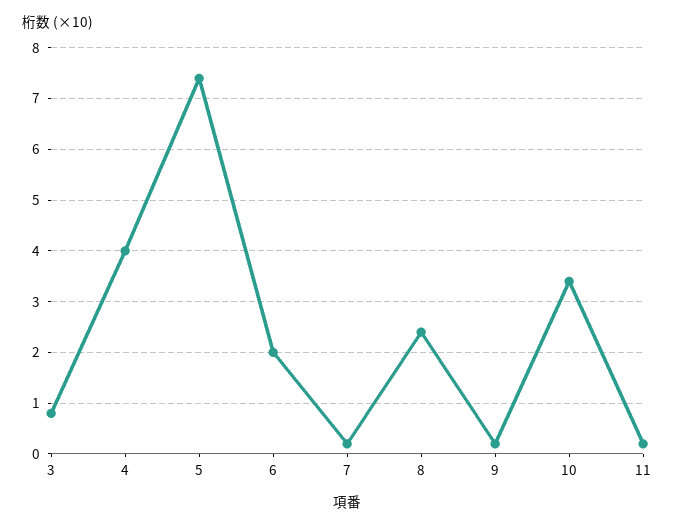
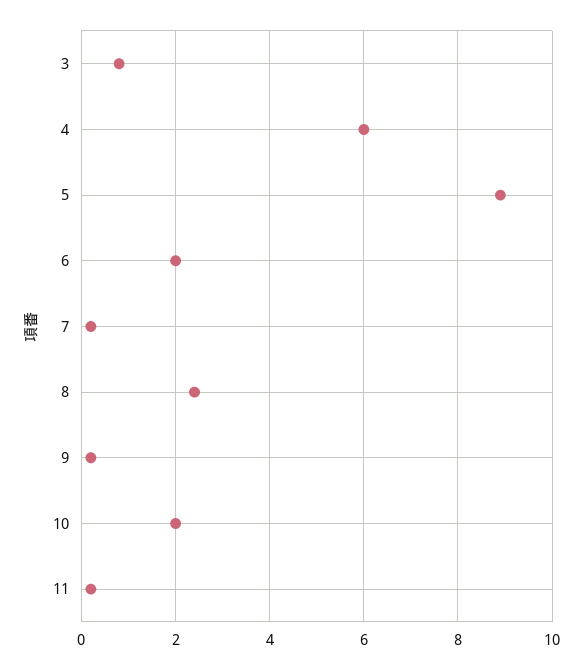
4: 4 -> 6
5: 7.5 -> 9
10: 3.5 -> 2

